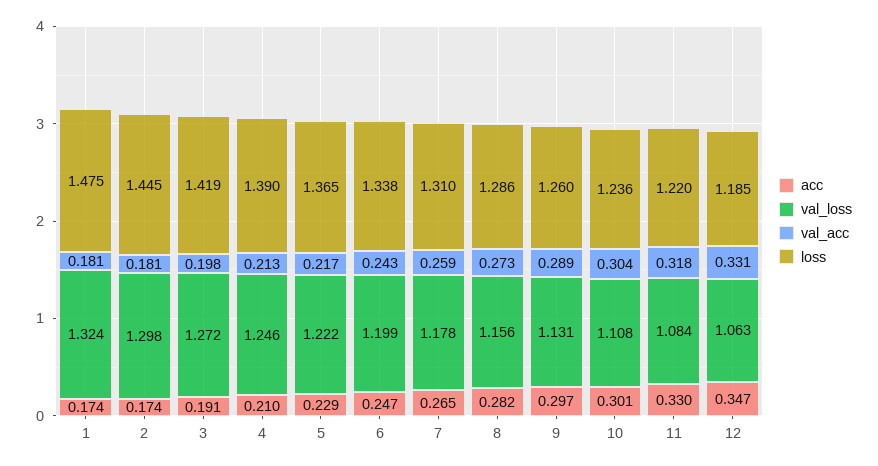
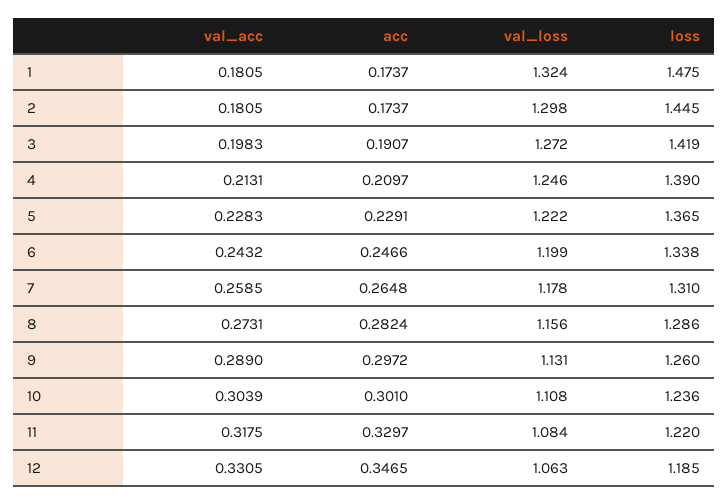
val_acc, 5: 0.217 -> 0.2283

